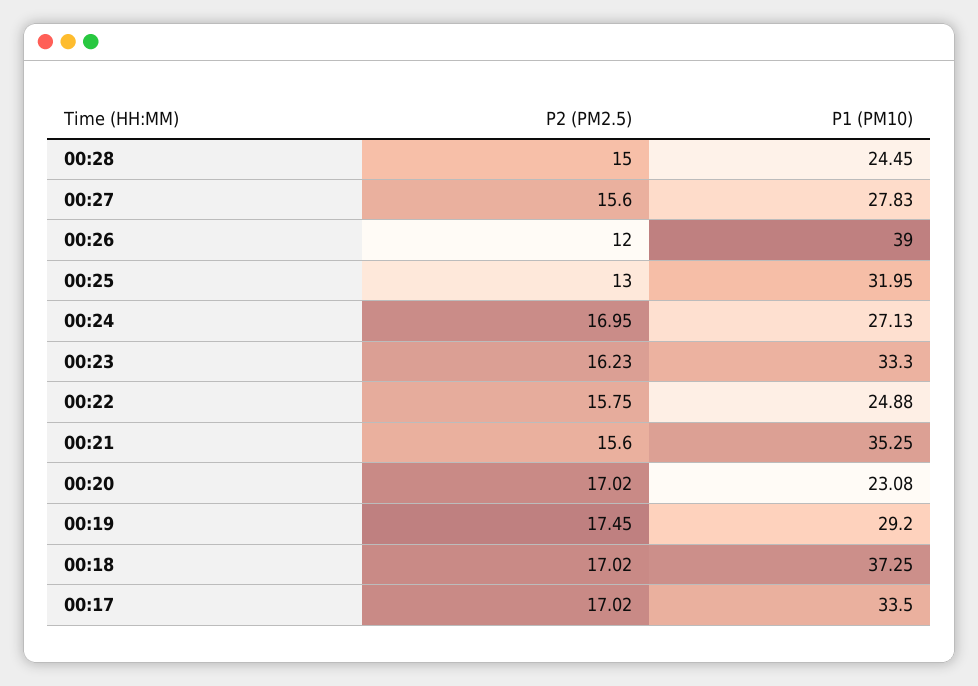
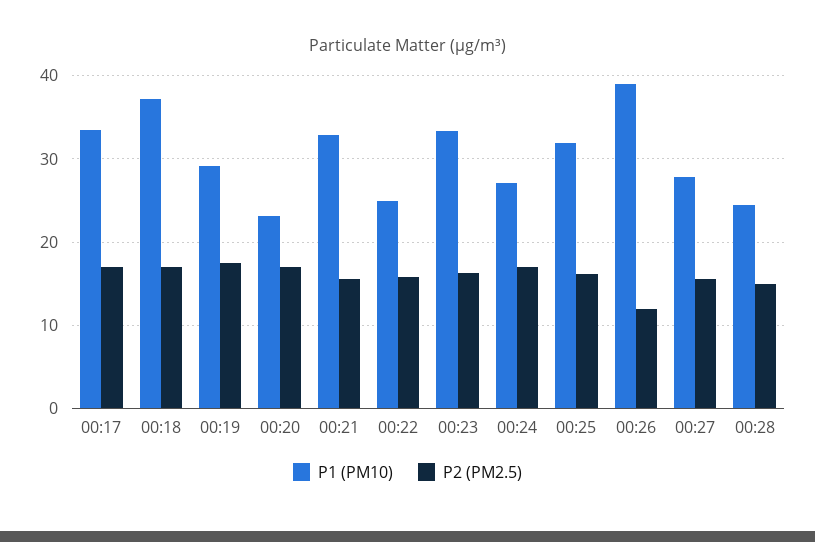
P2 (PM2.5), 00:25: 13 -> 16
P1 (PM10), 00:21: 35.25 -> 33

